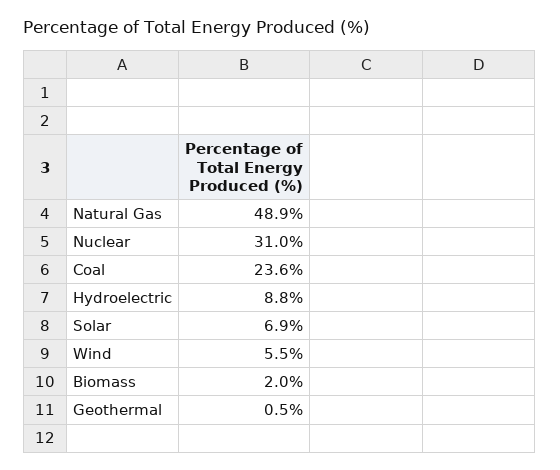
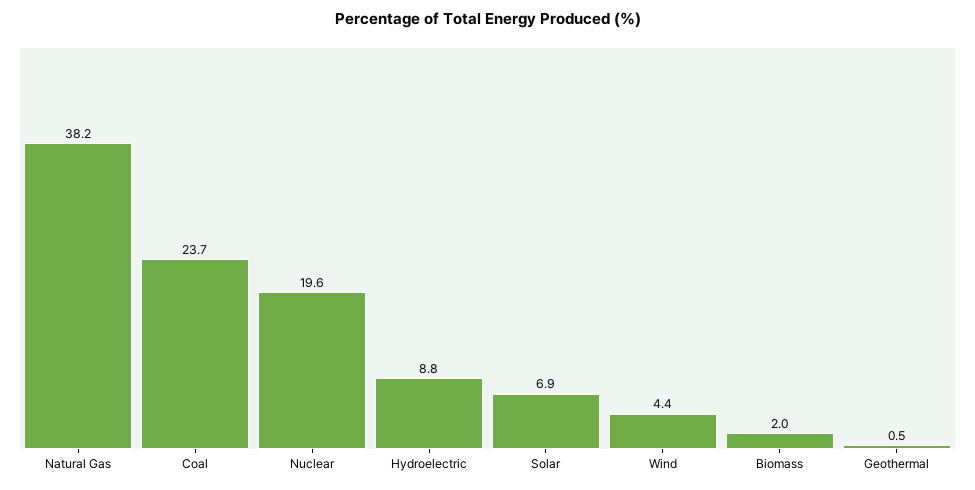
Natural Gas: 48.9 -> 38.2
Nuclear: 31 -> 19.6
Coal: 23.6 -> 23.7
Wind: 5.5 -> 4.4

